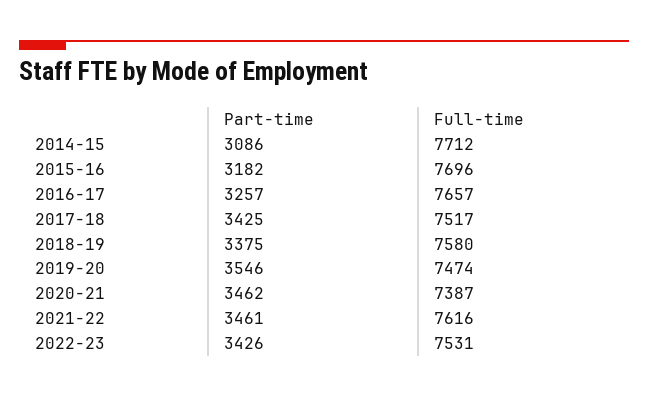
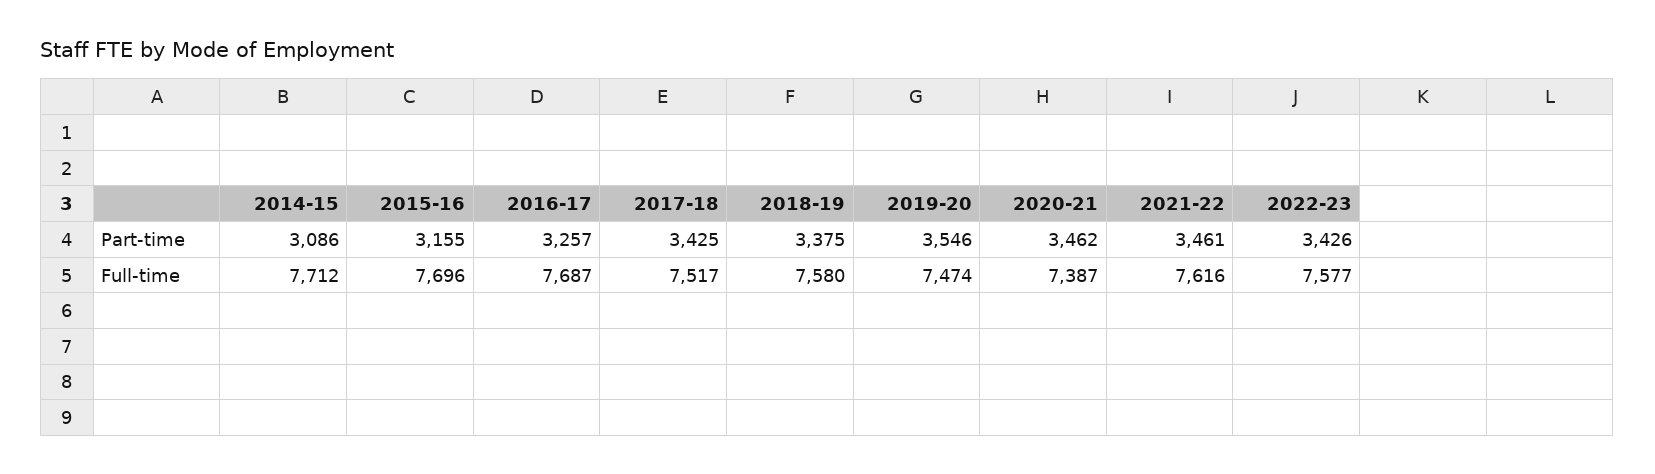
Part-time, 2015-16: 3182 -> 3155
Full-time, 2016-17: 7657 -> 7687
Full-time, 2022-23: 7531 -> 7577

